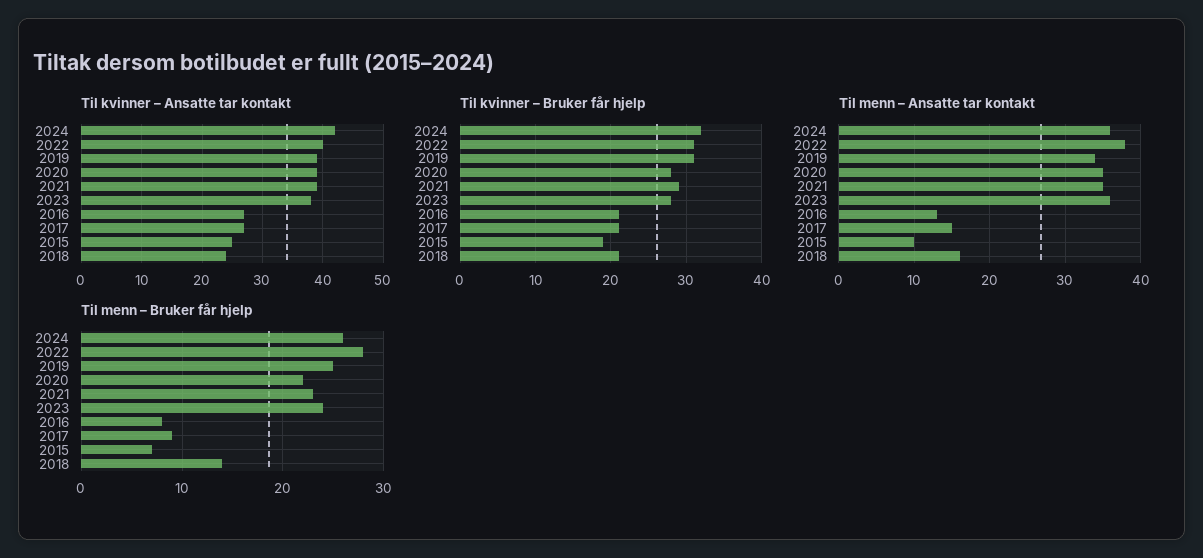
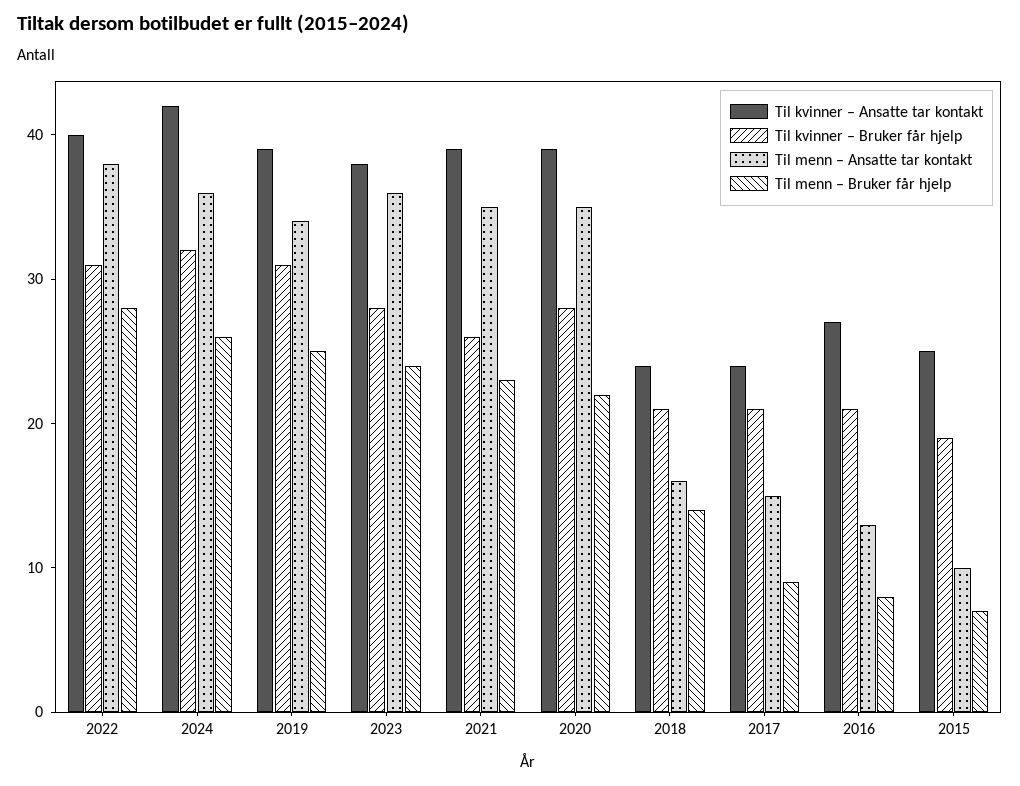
Til kvinner – Ansatte tar kontakt, 2017: 27 -> 24
Til kvinner – Bruker får hjelp, 2021: 29 -> 26

